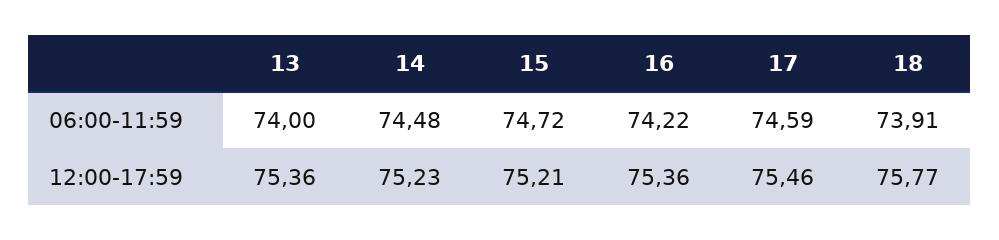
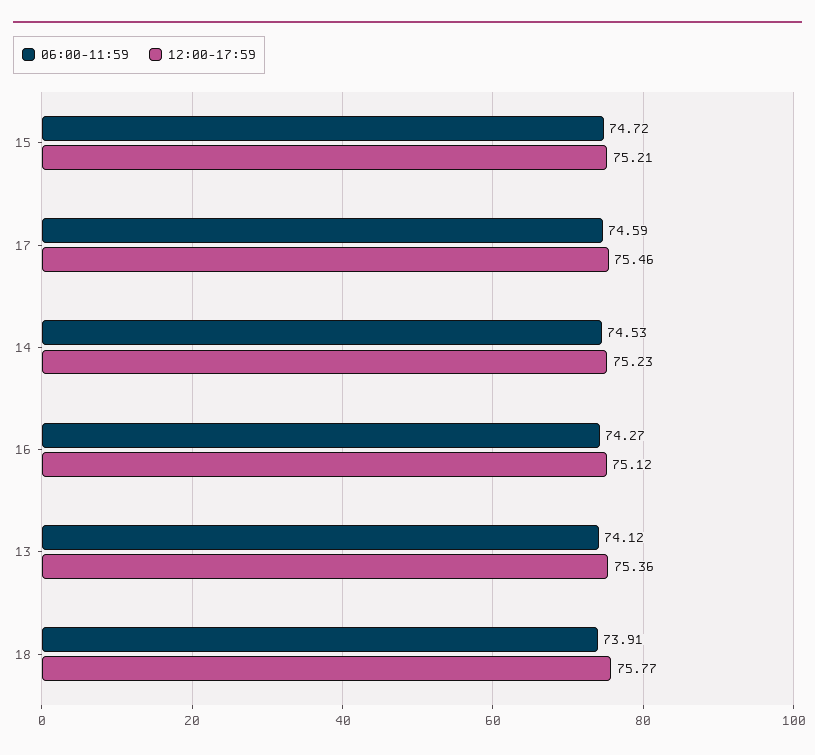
06:00-11:59, 13: 74 -> 74.12
06:00-11:59, 14: 74.48 -> 74.53
06:00-11:59, 16: 74.22 -> 74.27
12:00-17:59, 16: 75.36 -> 75.12

